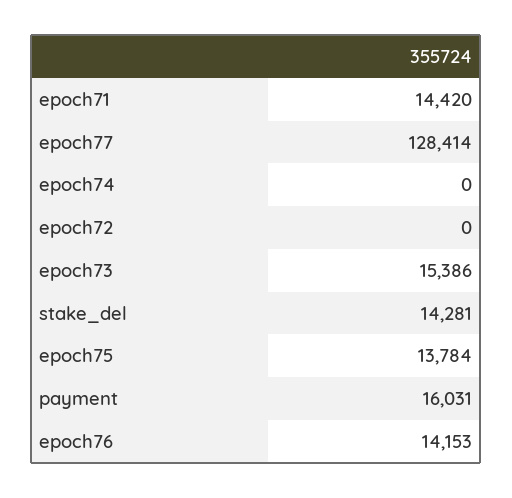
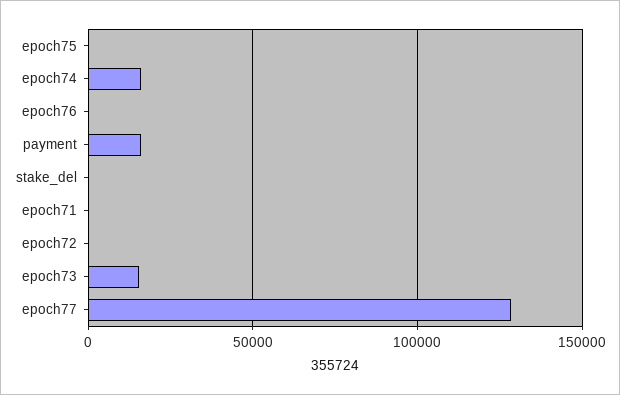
epoch71: 14420 -> 0
epoch74: 0 -> 15000
stake_del: 14281 -> 0
epoch75: 13784 -> 0
epoch76: 14153 -> 0

